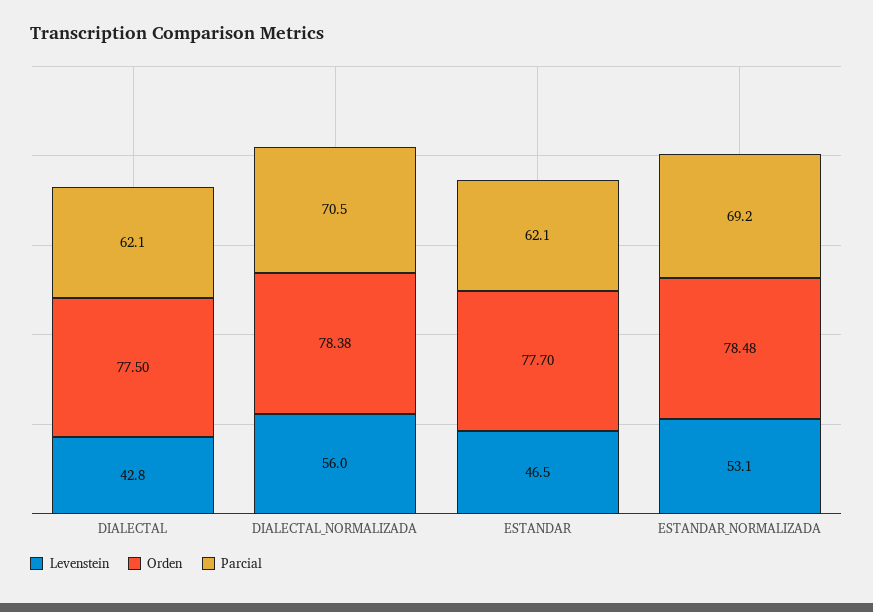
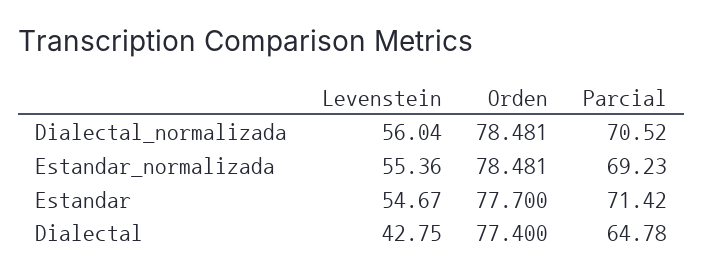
Orden, DIALECTAL: 77.5 -> 77.4
Parcial, DIALECTAL: 62.1 -> 64.78
Orden, DIALECTAL_NORMALIZADA: 78.38 -> 78.481
Levenstein, ESTANDAR: 46.5 -> 54.67
Parcial, ESTANDAR: 62.1 -> 71.42
Levenstein, ESTANDAR_NORMALIZADA: 53.1 -> 55.36

